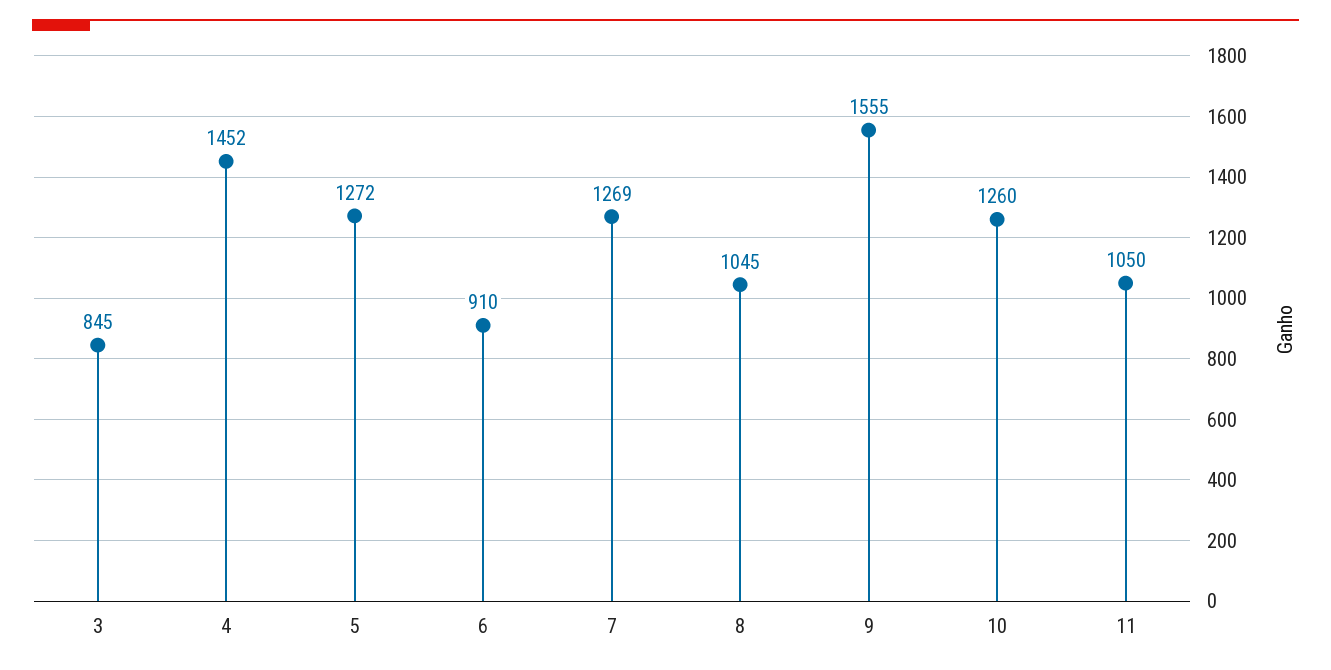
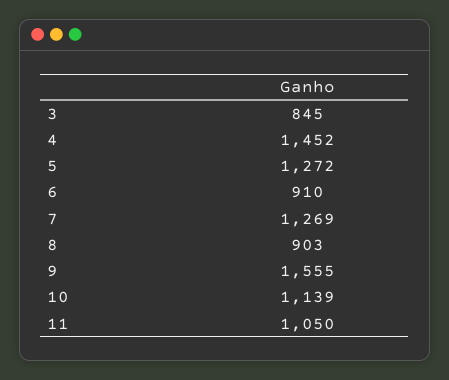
8: 1045 -> 903
10: 1260 -> 1139

